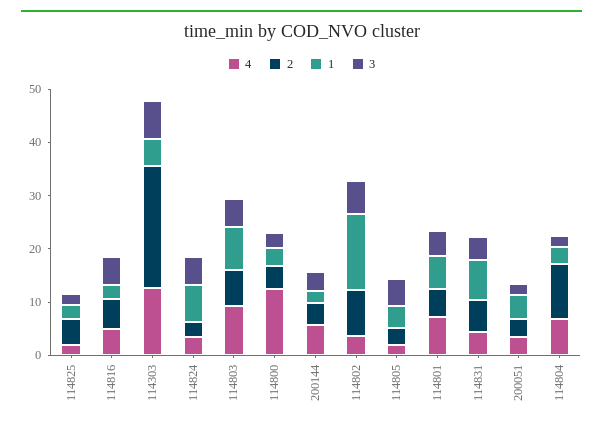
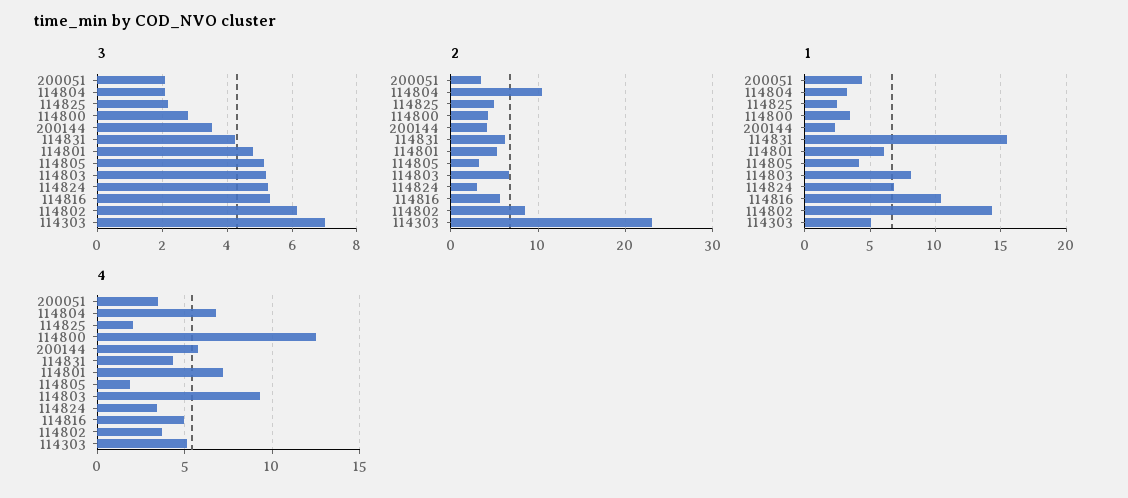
1, 114816: 2 -> 10.5
4, 114303: 12 -> 5
1, 114831: 8 -> 15.5

